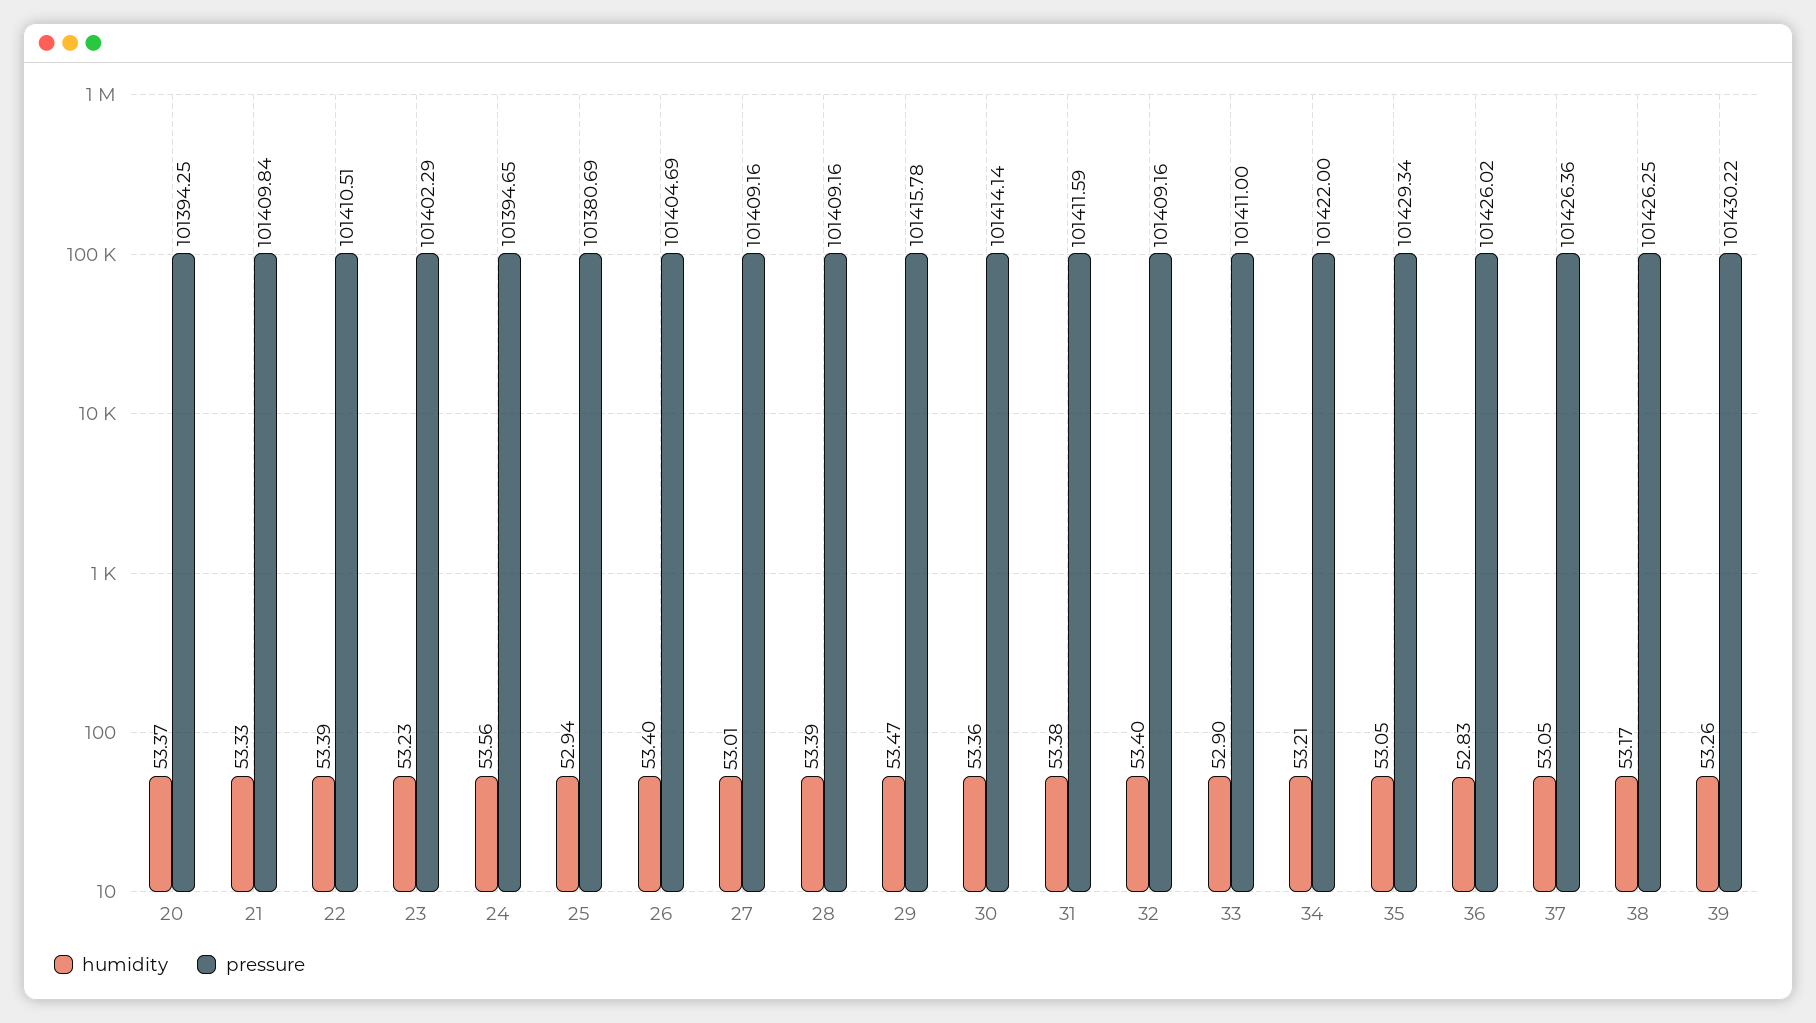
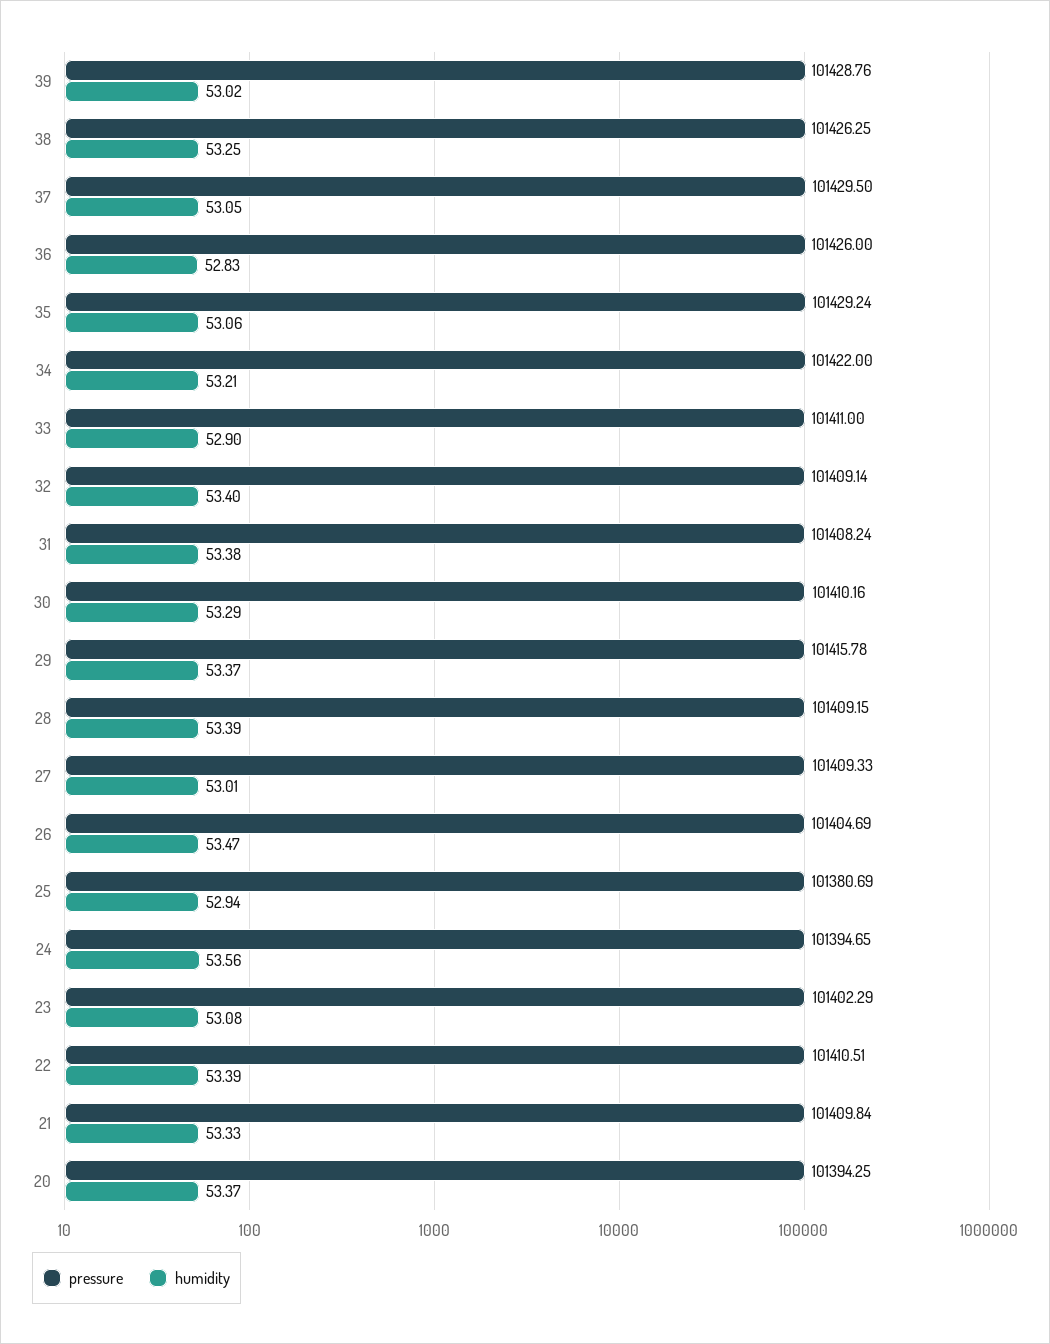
humidity, 23: 53.23 -> 53.08
humidity, 26: 53.4 -> 53.47
pressure, 27: 101409.16 -> 101409.33
pressure, 28: 101409.16 -> 101409.15
humidity, 29: 53.47 -> 53.37
humidity, 30: 53.36 -> 53.29
pressure, 30: 101414.14 -> 101410.16
pressure, 31: 101411.59 -> 101408.24
pressure, 32: 101409.16 -> 101409.14
humidity, 35: 53.05 -> 53.06
pressure, 35: 101429.34 -> 101429.24
pressure, 36: 101426.02 -> 101426
pressure, 37: 101426.36 -> 101429.5
humidity, 38: 53.17 -> 53.25
humidity, 39: 53.26 -> 53.02
pressure, 39: 101430.22 -> 101428.76

